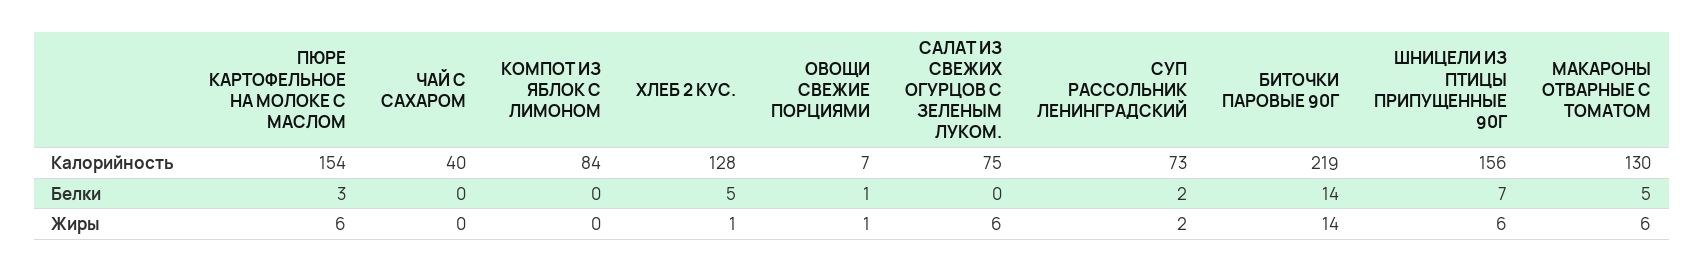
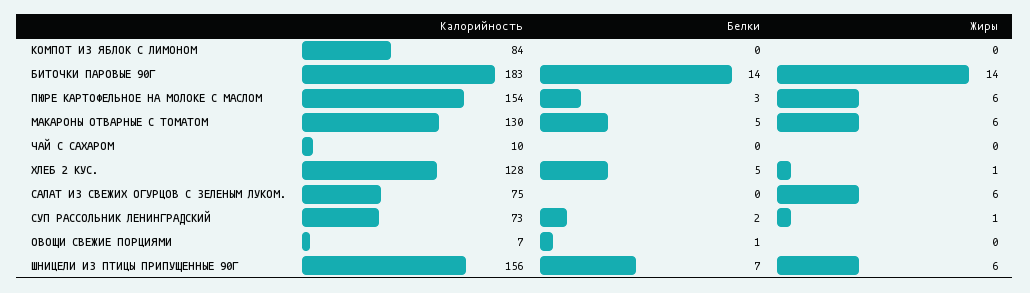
ЧАЙ С САХАРОМ, Калорийность: 40 -> 10
БИТОЧКИ ПАРОВЫЕ 90Г, Калорийность: 219 -> 183
ОВОЩИ СВЕЖИЕ ПОРЦИЯМИ, Жиры: 1 -> 0
СУП РАССОЛЬНИК ЛЕНИНГРАДСКИЙ, Жиры: 2 -> 1

